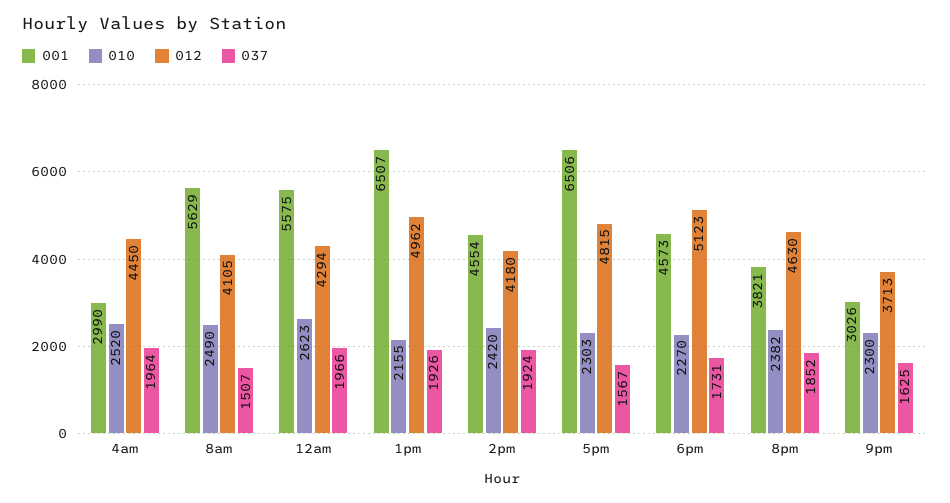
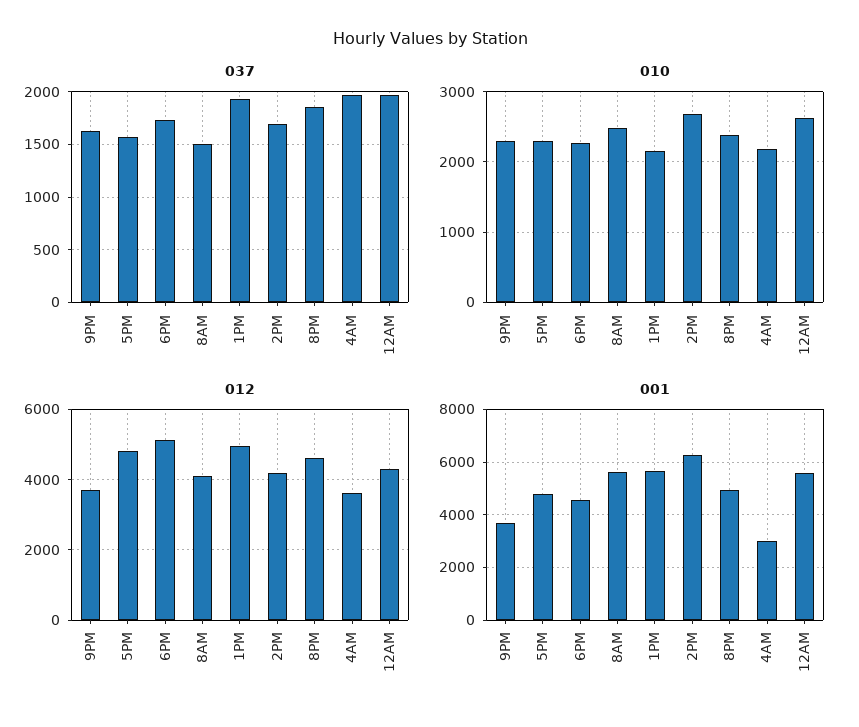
010, 4am: 2520 -> 2200
012, 4am: 4450 -> 3600
001, 1pm: 6507 -> 5750
001, 2pm: 4554 -> 6250
010, 2pm: 2420 -> 2700
037, 2pm: 1924 -> 1700
001, 5pm: 6506 -> 4750
001, 8pm: 3821 -> 5000
001, 9pm: 3026 -> 3750

